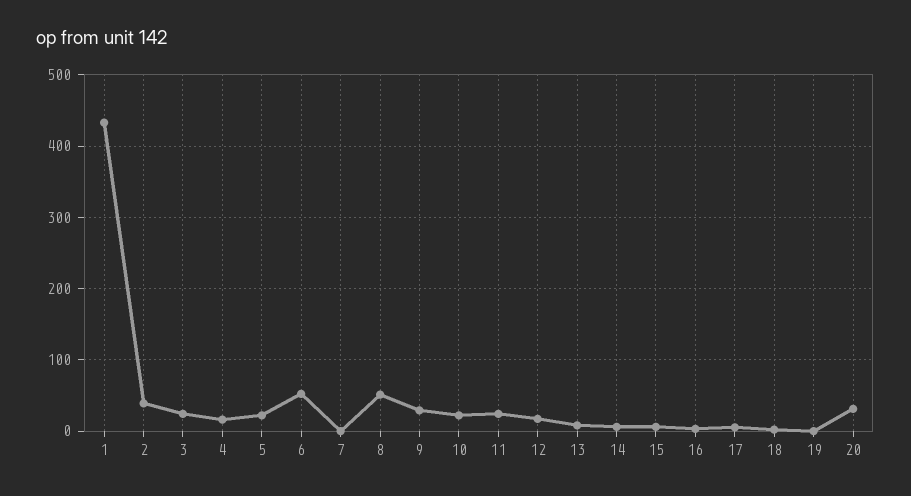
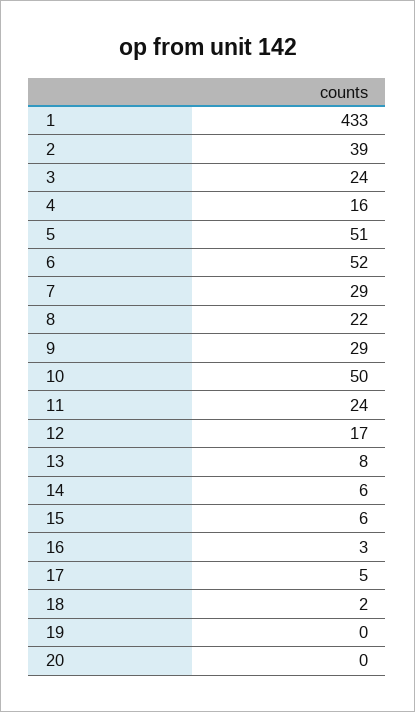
5: 20 -> 51
7: 0 -> 29
8: 50 -> 22
10: 20 -> 50
20: 30 -> 0

